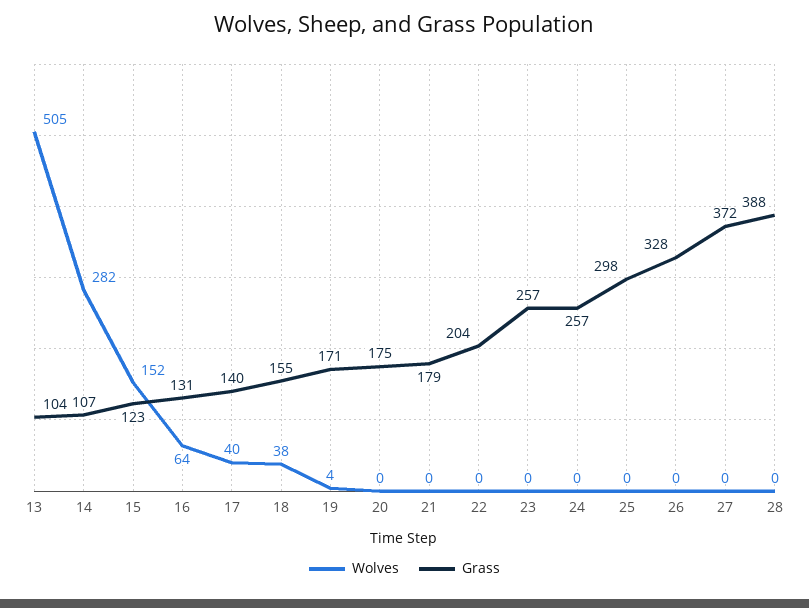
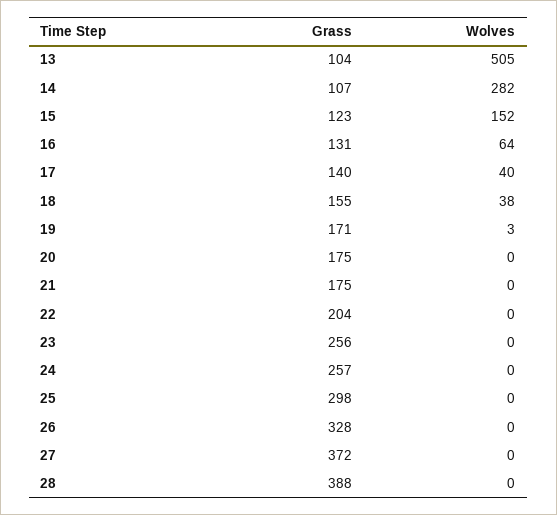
Wolves, 19: 4 -> 3
Grass, 21: 179 -> 175
Grass, 23: 257 -> 256

